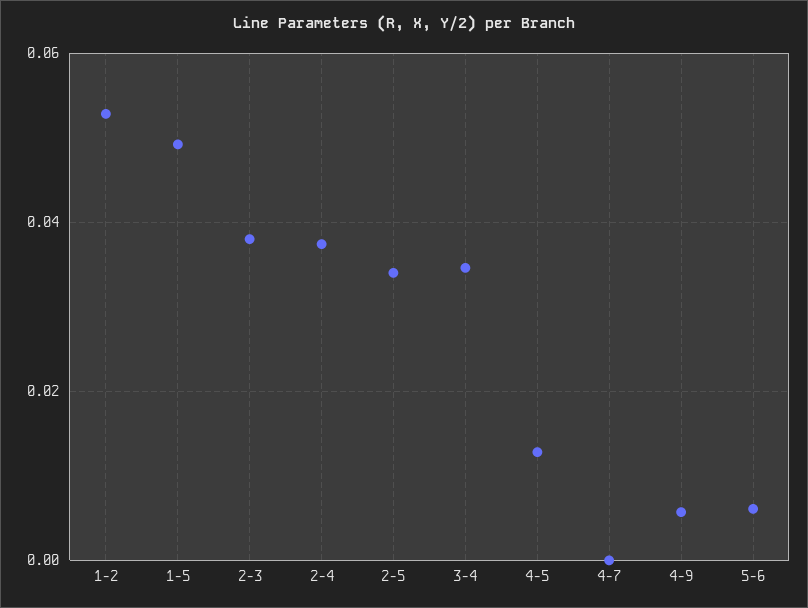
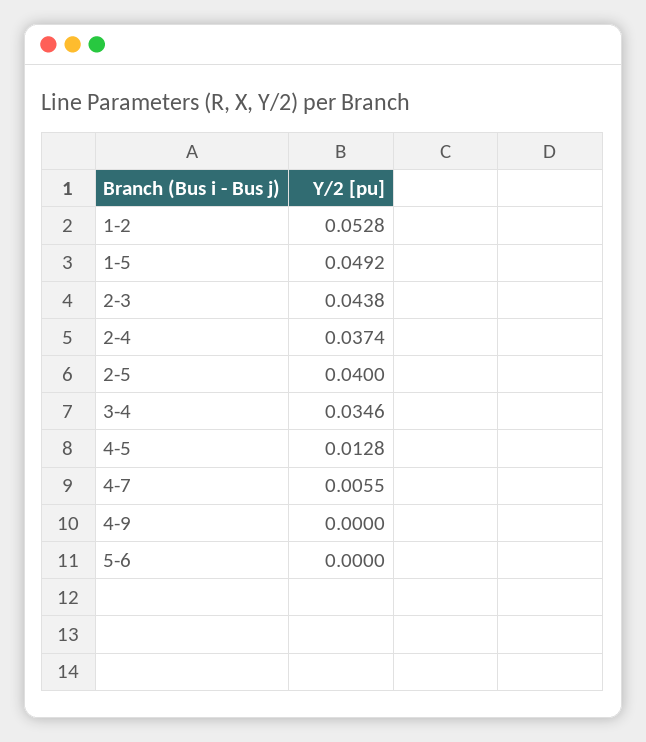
2-3: 0.038 -> 0.0438
2-5: 0.034 -> 0.04
4-7: 0 -> 0.0055
4-9: 0.006 -> 0
5-6: 0.006 -> 0

